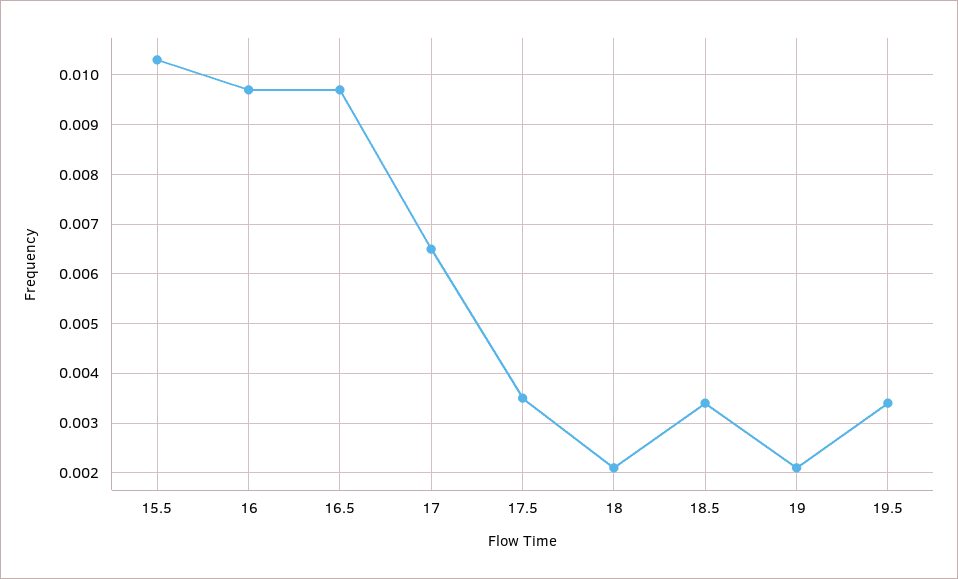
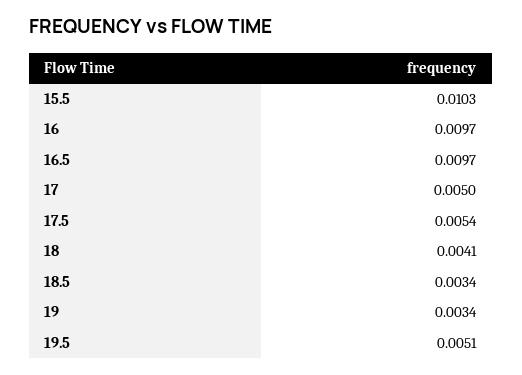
17: 0.0065 -> 0.005
17.5: 0.0035 -> 0.0054
18: 0.002 -> 0.0041
19: 0.002 -> 0.0034
19.5: 0.0035 -> 0.0051

